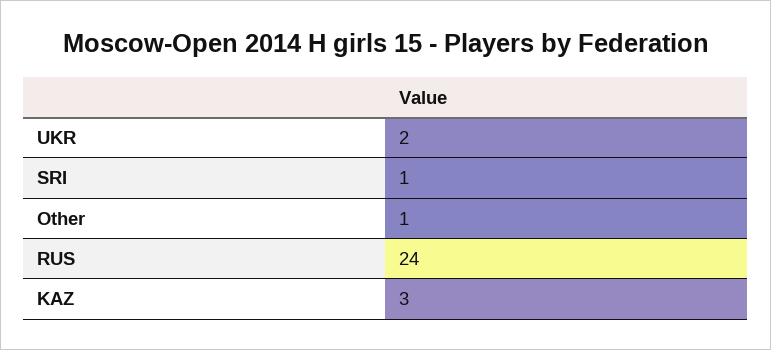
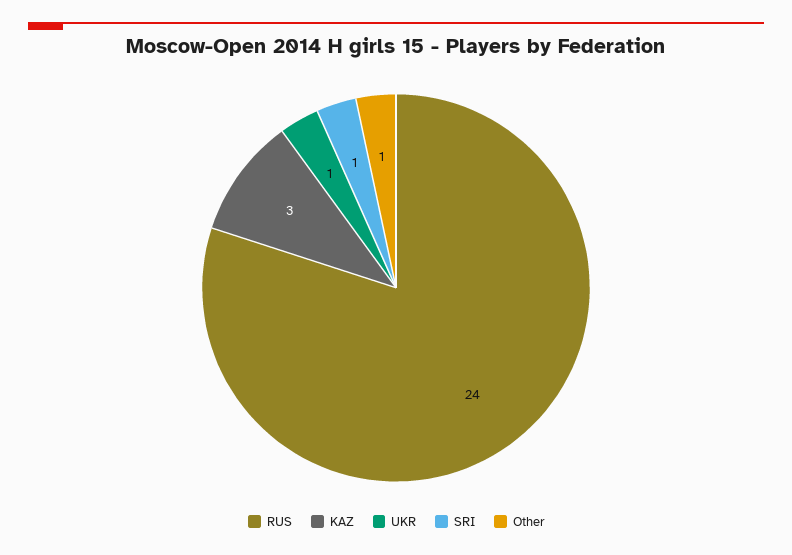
UKR: 2 -> 1

